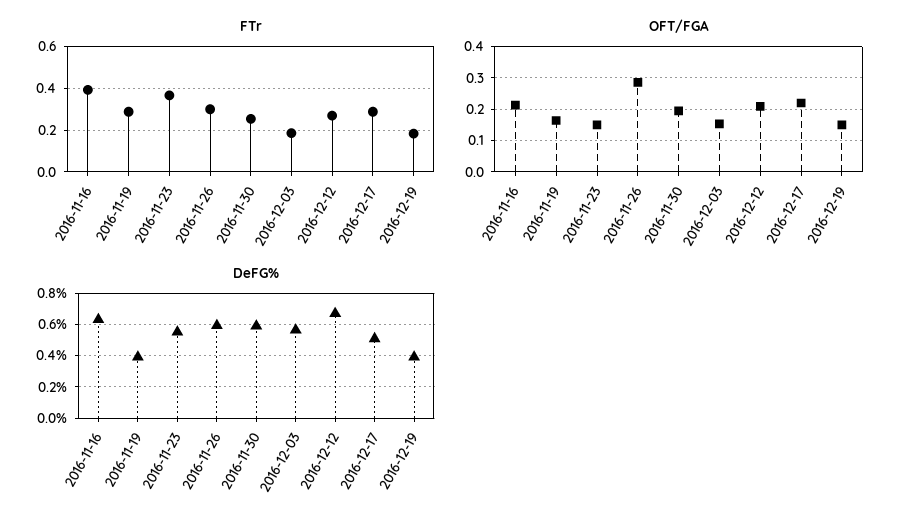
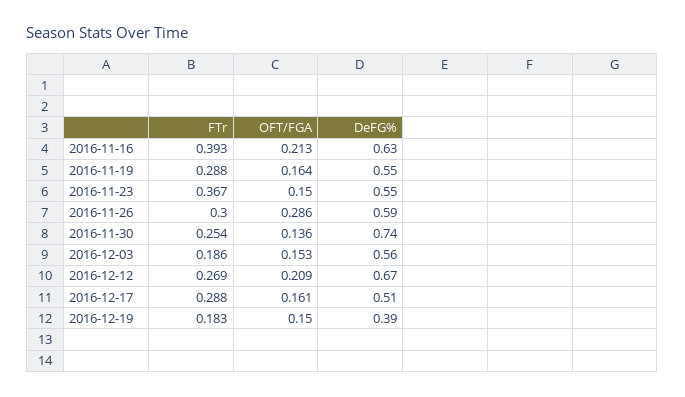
OFT/FGA, 2016-11-30: 0.2 -> 0.136
OFT/FGA, 2016-12-17: 0.22 -> 0.161
DeFG%, 2016-11-19: 0.4 -> 0.55
DeFG%, 2016-11-30: 0.6 -> 0.74

